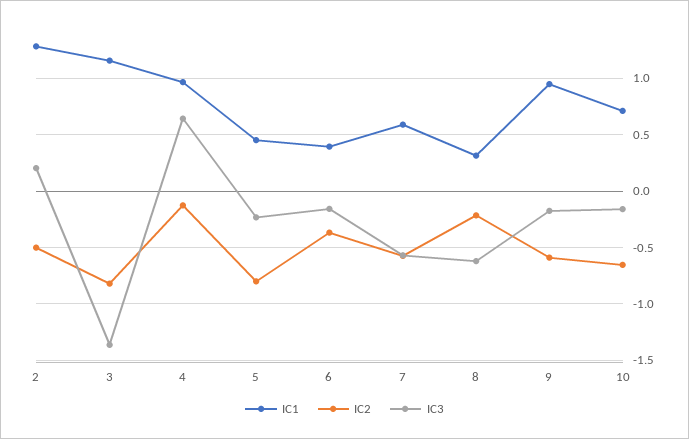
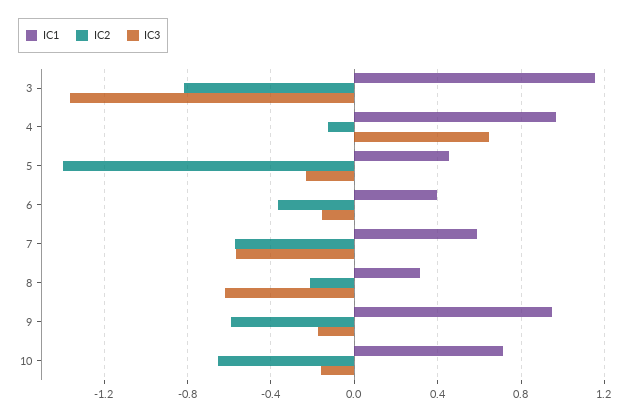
IC1, 2: 1.3 -> none
IC2, 2: -0.5 -> none
IC3, 2: 0.2 -> none
IC2, 5: -0.8 -> -1.4

